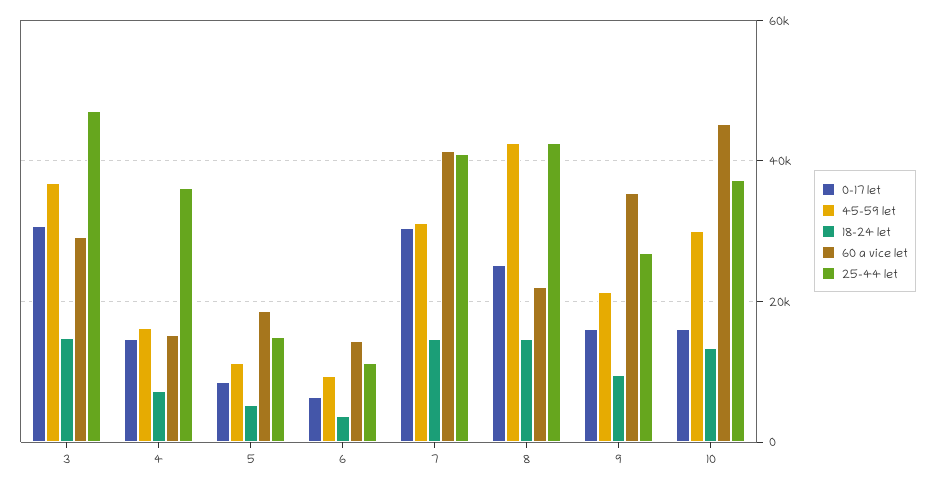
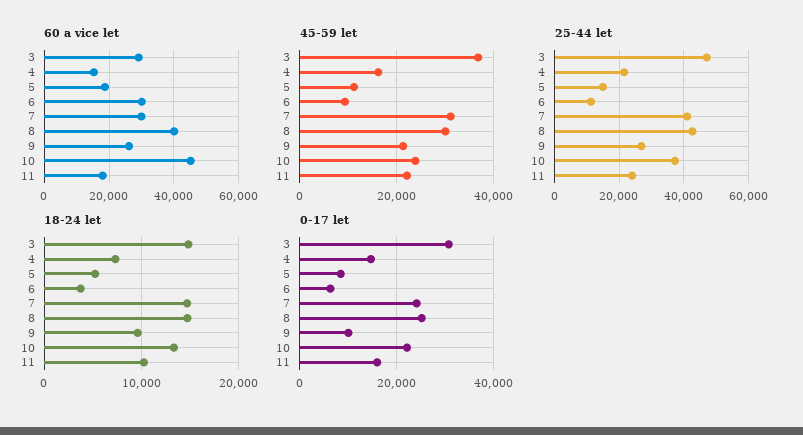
25-44 let, 4: 36000 -> 22000
60 a vice let, 6: 14000 -> 30000
0-17 let, 7: 30000 -> 24000
60 a vice let, 7: 42000 -> 30000
45-59 let, 8: 42000 -> 30000
60 a vice let, 8: 22000 -> 40000
0-17 let, 9: 16000 -> 10000
60 a vice let, 9: 36000 -> 26000
0-17 let, 10: 16000 -> 22000
45-59 let, 10: 30000 -> 24000
60 a vice let, 11: none -> 18000
45-59 let, 11: none -> 22000
25-44 let, 11: none -> 24000
18-24 let, 11: none -> 10000
0-17 let, 11: none -> 16000

